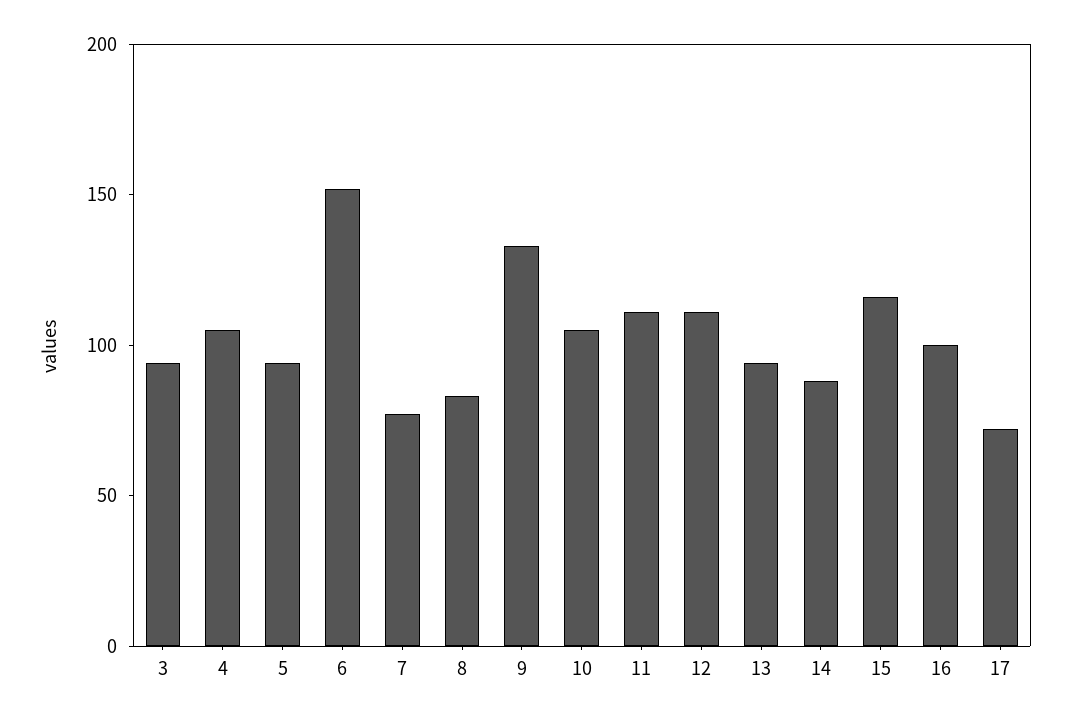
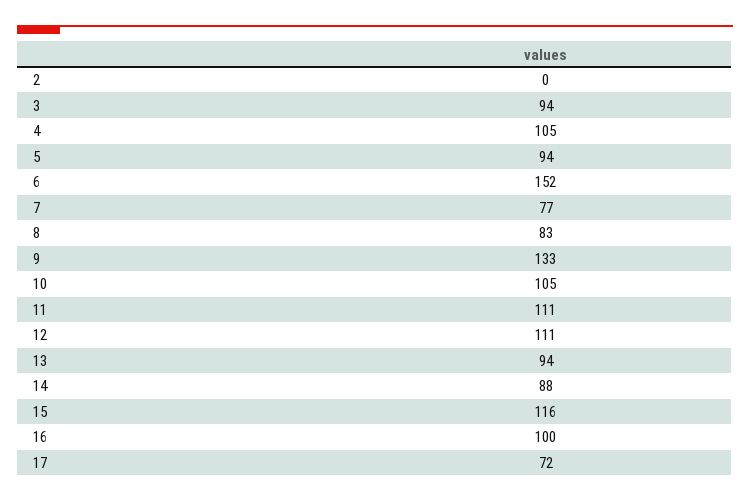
2: none -> 0

